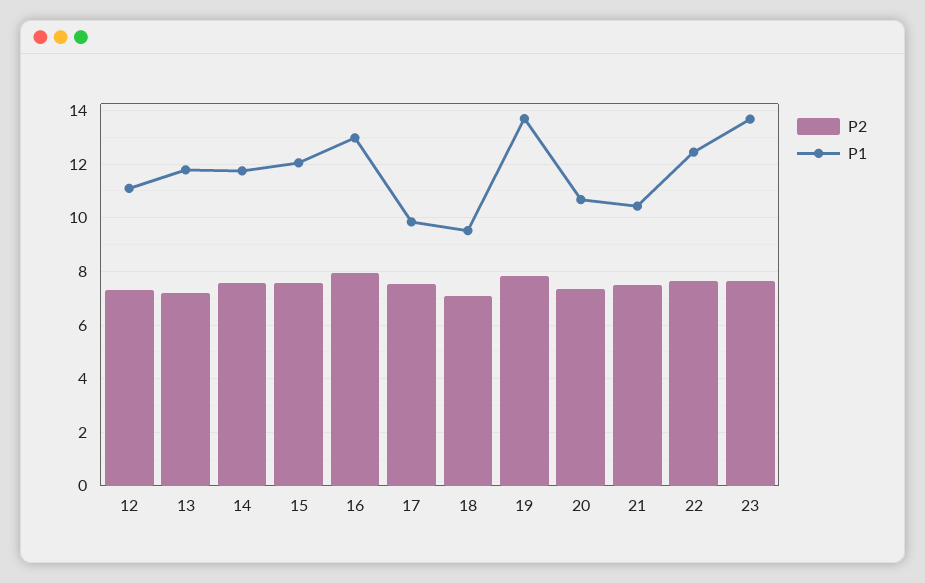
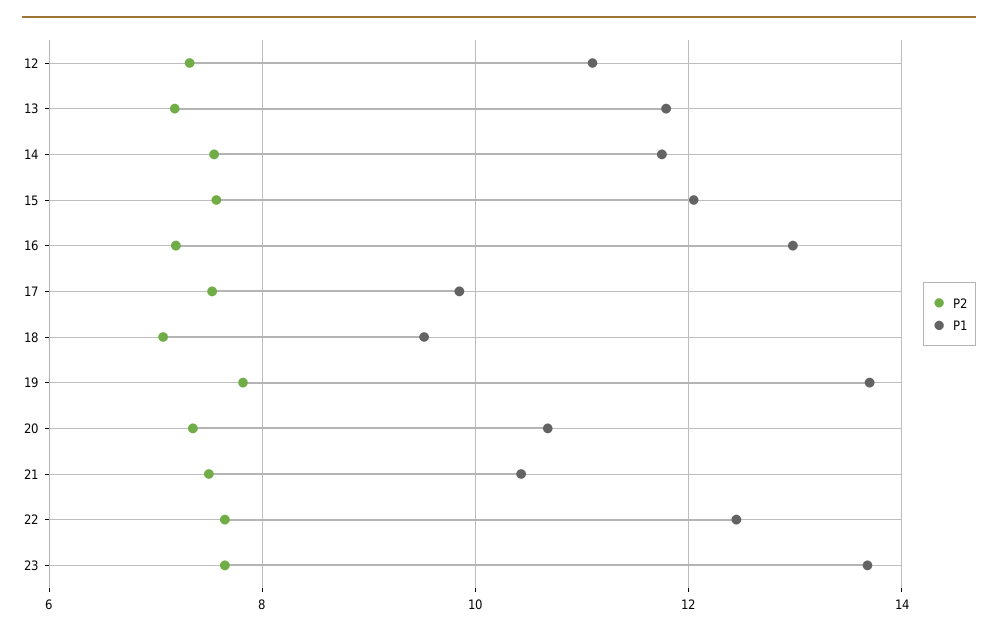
P2, 16: 8 -> 7.2

